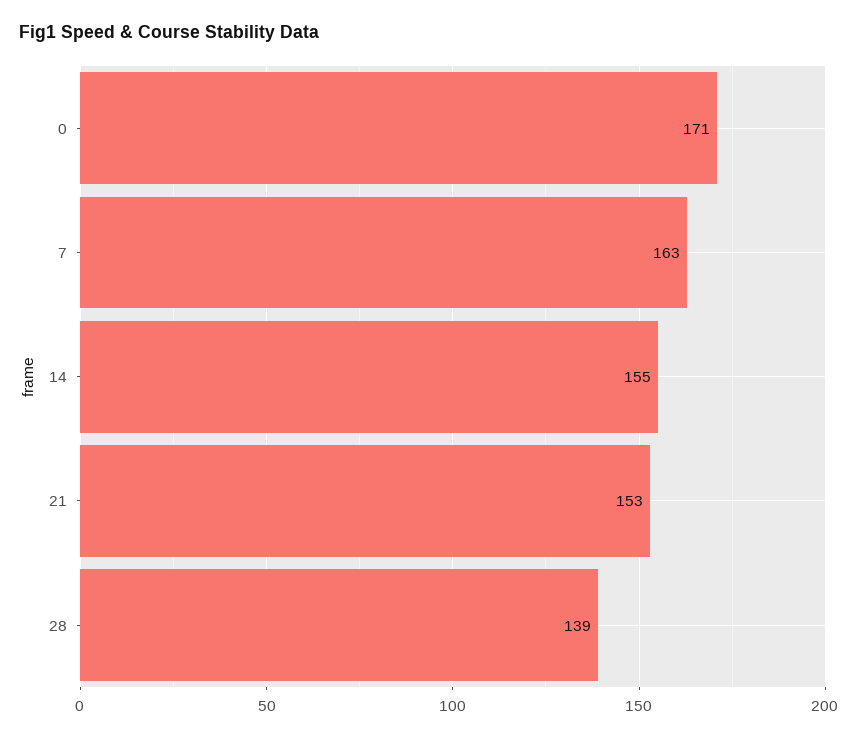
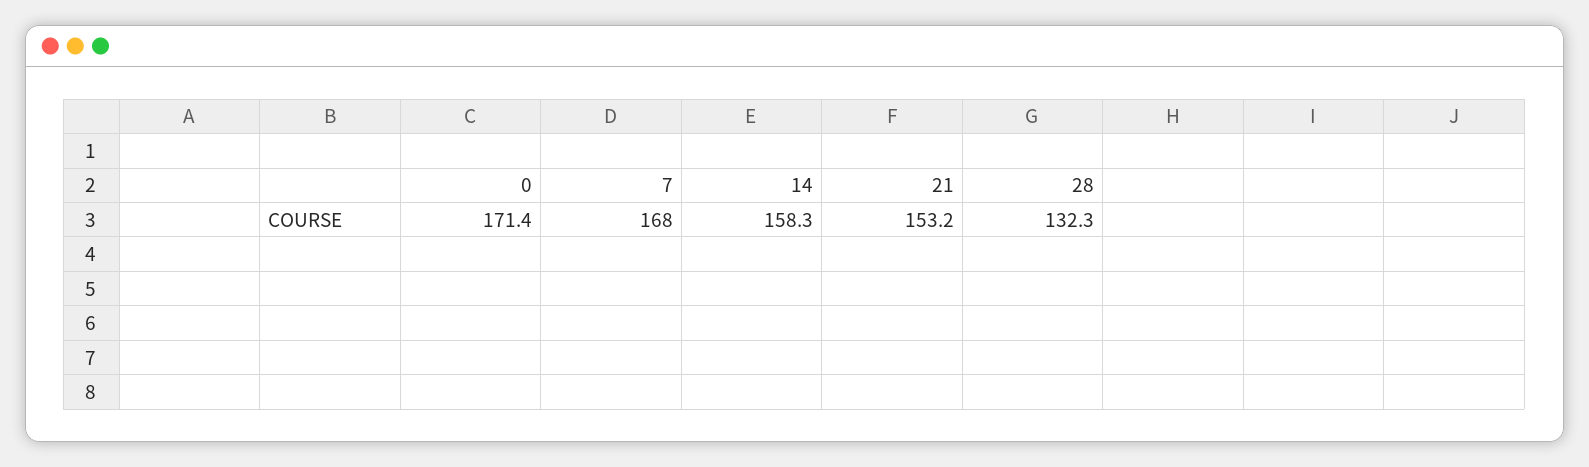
7: 163 -> 168
14: 155 -> 158.3
28: 139 -> 132.3

